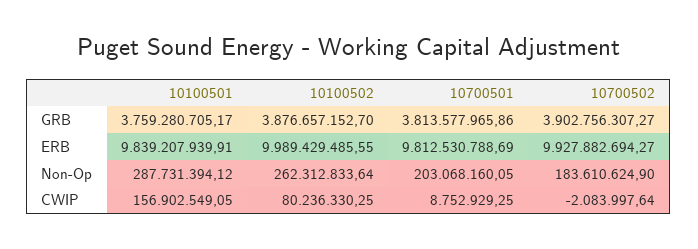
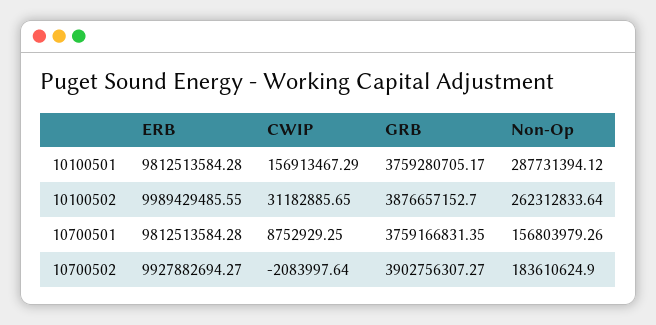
10700501, GRB: 3813577965.86 -> 3759166831.35
10100501, ERB: 9839207939.91 -> 9812513584.28
10700501, ERB: 9812530788.69 -> 9812513584.28
10700501, Non-Op: 203068160.05 -> 156803979.26
10100501, CWIP: 156902549.05 -> 156913467.29
10100502, CWIP: 80236330.25 -> 31182885.65

